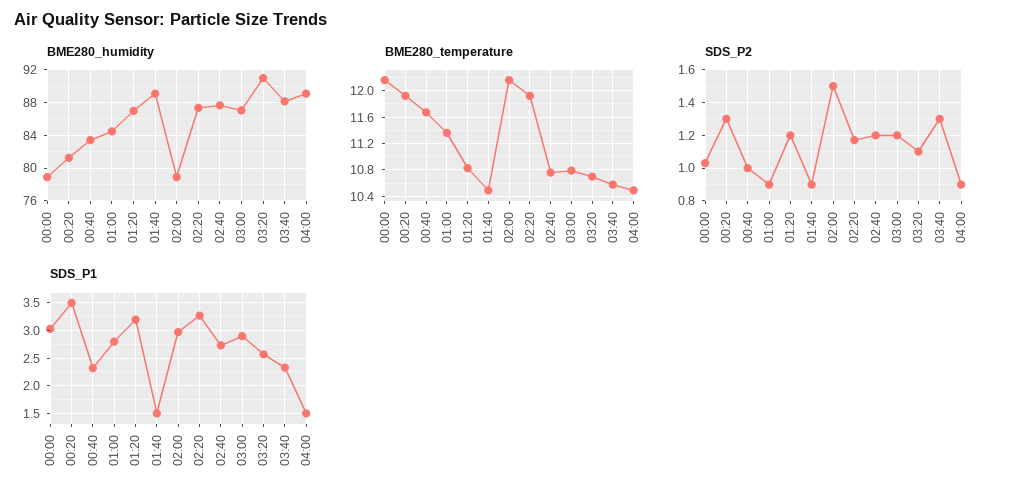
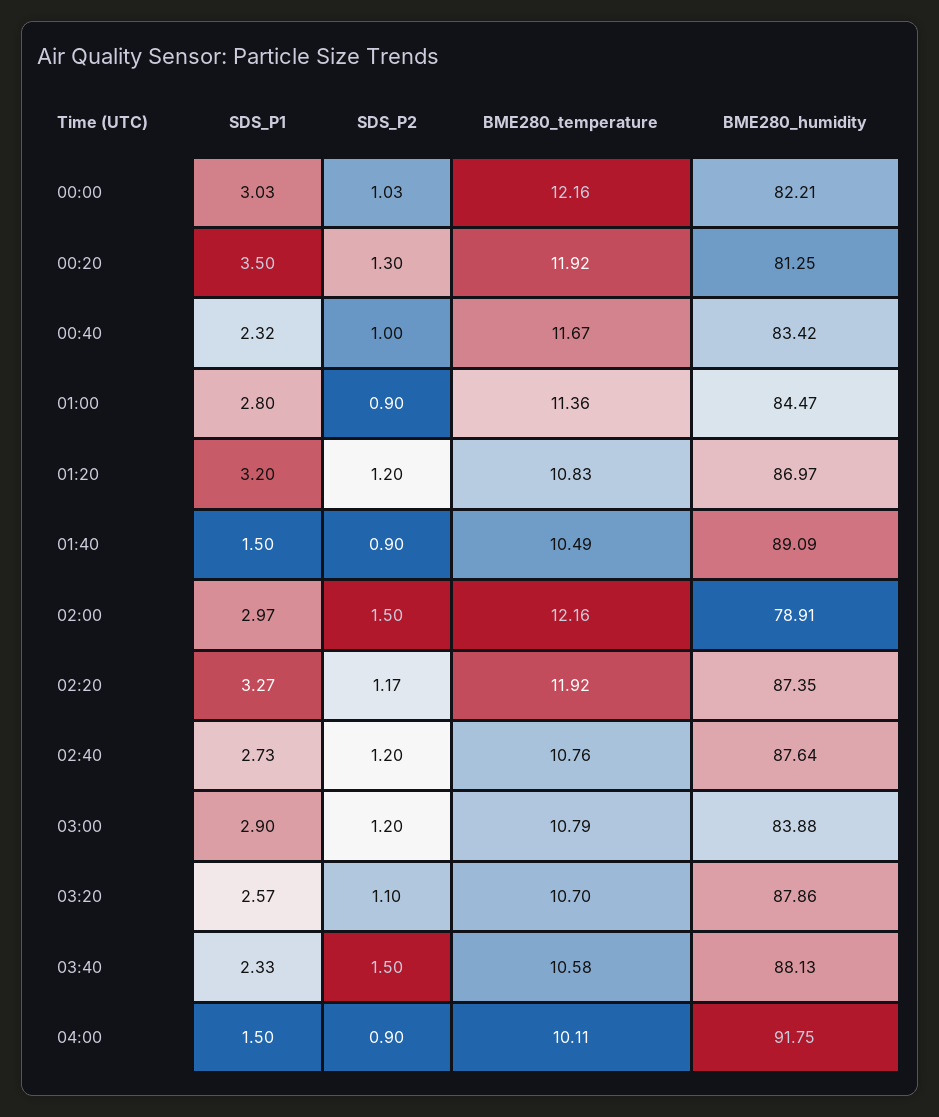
BME280_humidity, 00:00: 79 -> 82.21
BME280_humidity, 03:00: 87 -> 83.88
BME280_humidity, 03:20: 91 -> 87.86
BME280_humidity, 04:00: 89 -> 91.75
BME280_temperature, 04:00: 10.5 -> 10.11
SDS_P2, 03:40: 1.3 -> 1.5

